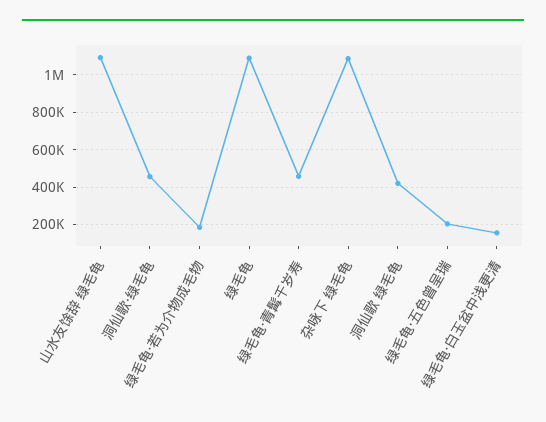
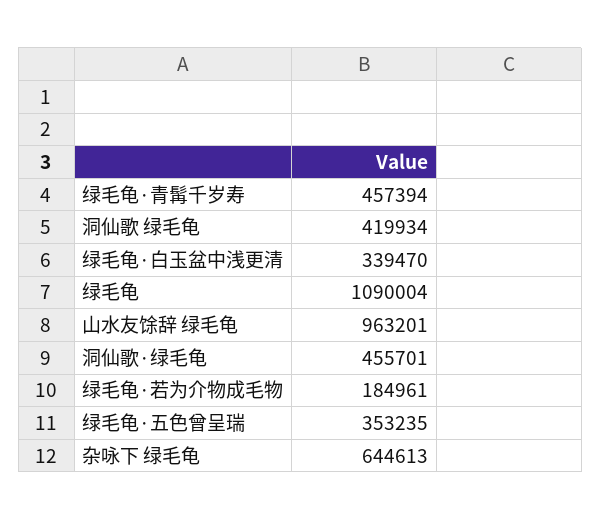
山水友馀辞 绿毛龟: 1100000 -> 963201
杂咏下 绿毛龟: 1100000 -> 644613
绿毛龟·五色曾呈瑞: 200000 -> 353235
绿毛龟·白玉盆中浅更清: 150000 -> 339470

